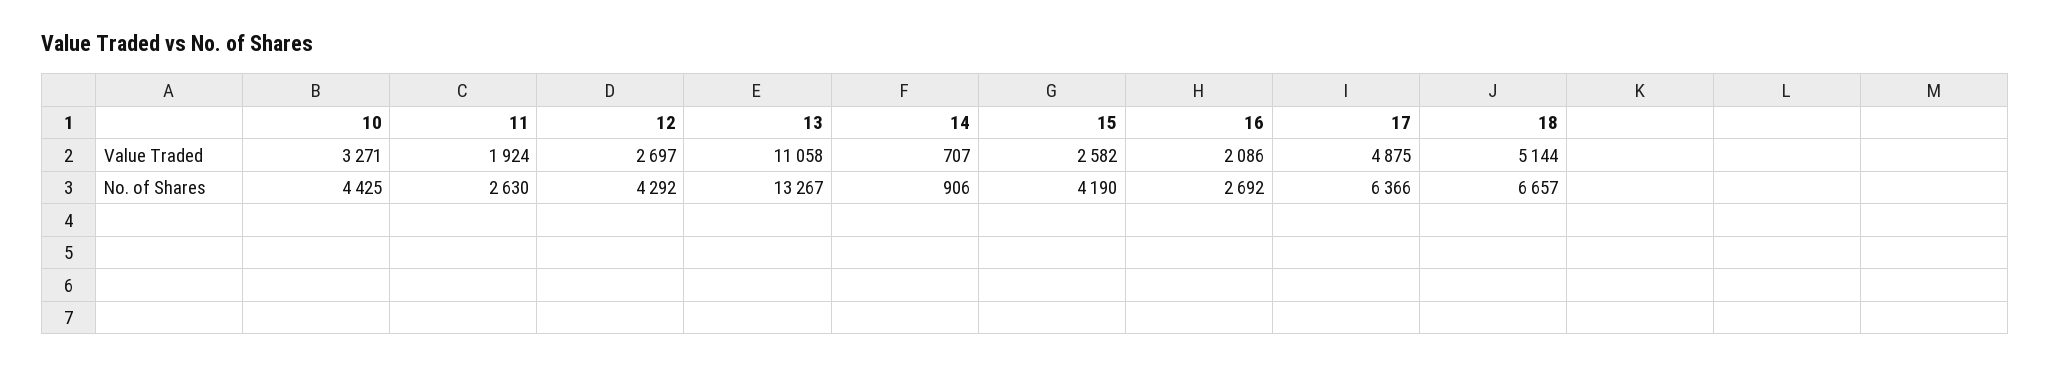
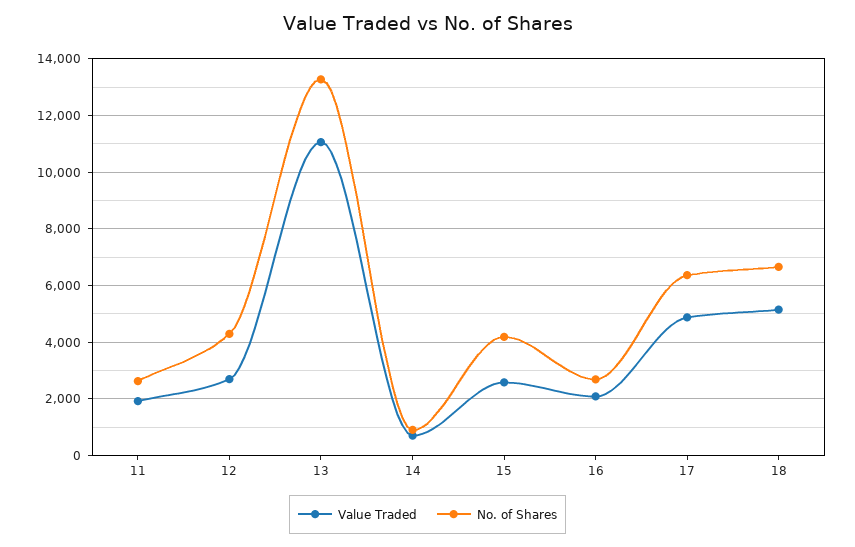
Value Traded, 10: 3271 -> none
No. of Shares, 10: 4425 -> none

